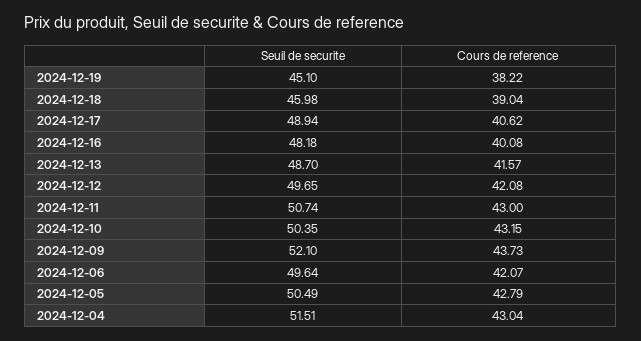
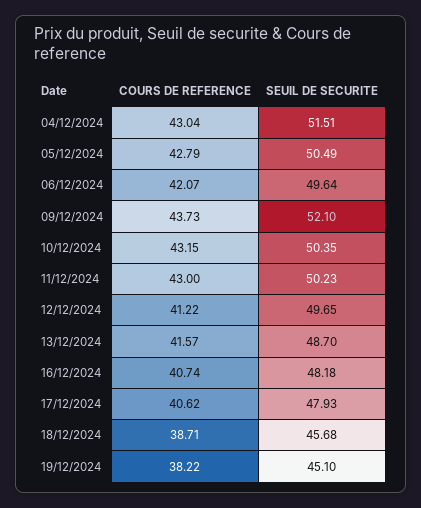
Seuil de securite, 2024-12-18: 45.98 -> 45.68
Cours de reference, 2024-12-18: 39.04 -> 38.71
Seuil de securite, 2024-12-17: 48.94 -> 47.93
Cours de reference, 2024-12-16: 40.08 -> 40.74
Cours de reference, 2024-12-12: 42.08 -> 41.22
Seuil de securite, 2024-12-11: 50.74 -> 50.23

